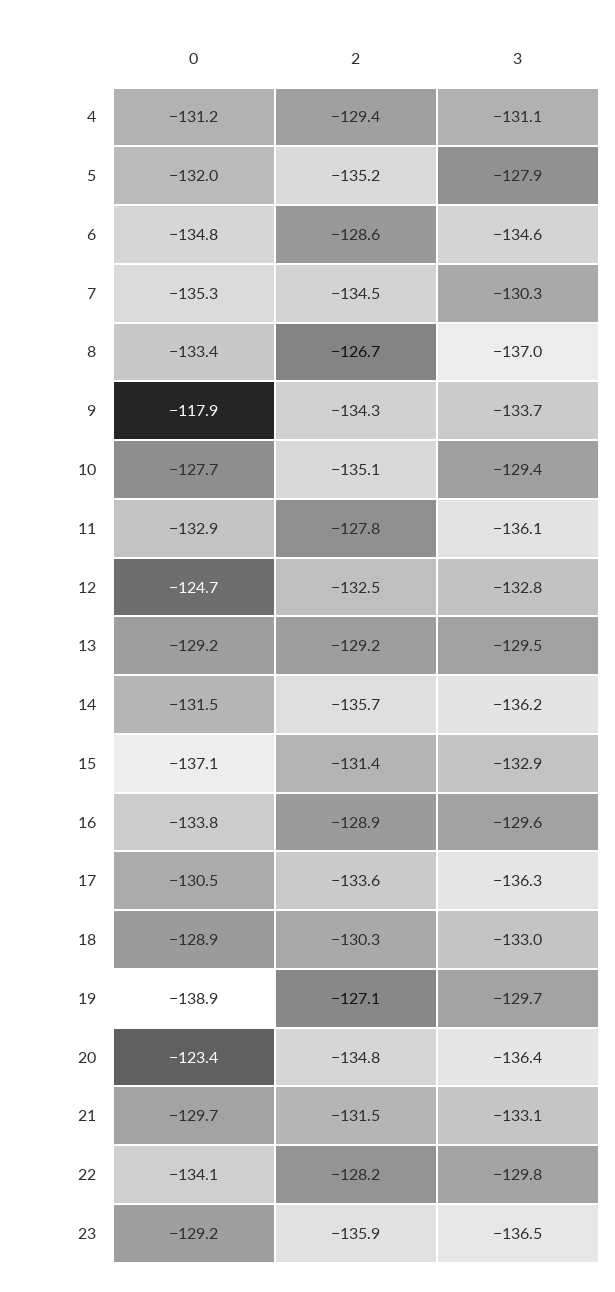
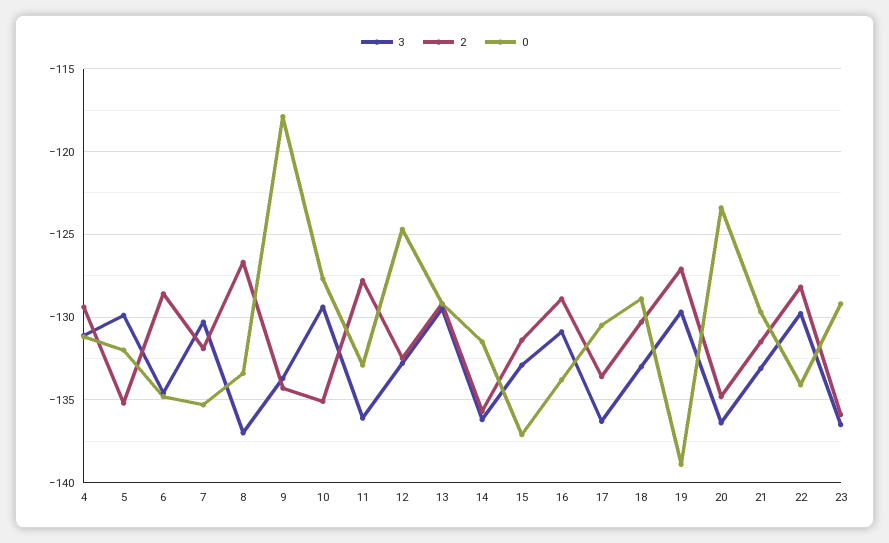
3, 5: -127.9 -> -130
2, 7: -134.5 -> -132
3, 16: -129.6 -> -131

